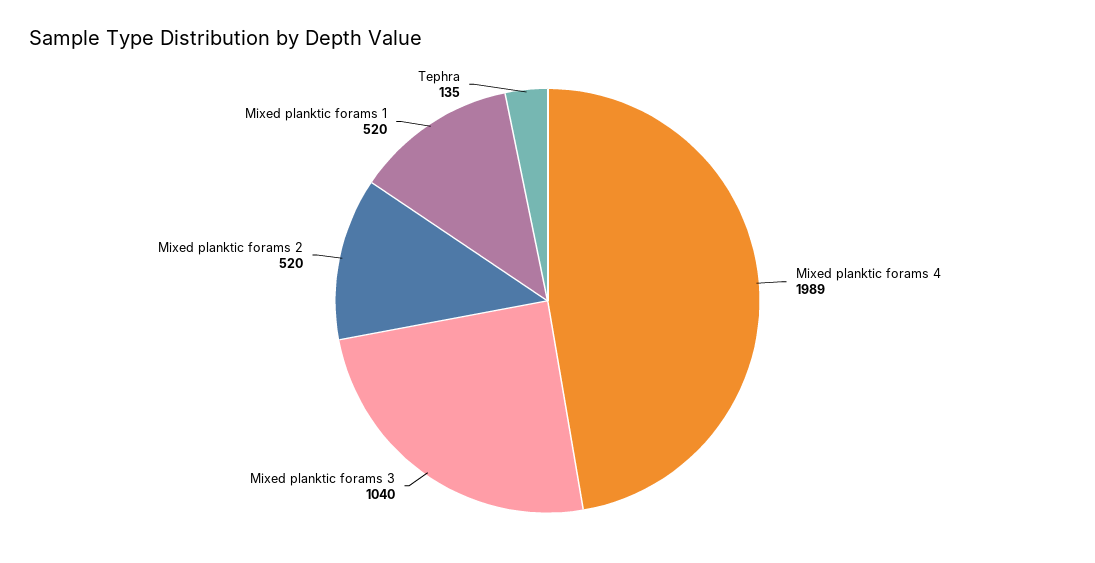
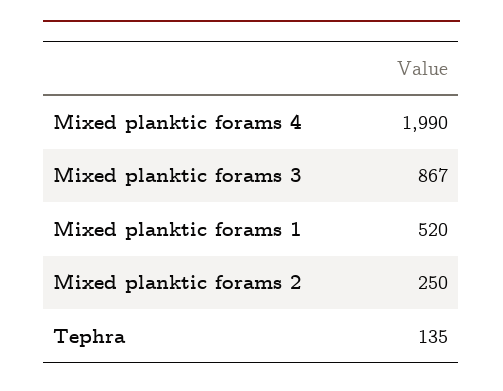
Mixed planktic forams 4: 1989 -> 1990
Mixed planktic forams 3: 1040 -> 867
Mixed planktic forams 2: 520 -> 250

